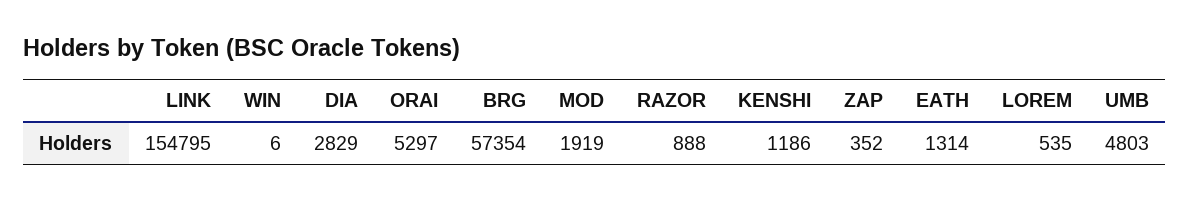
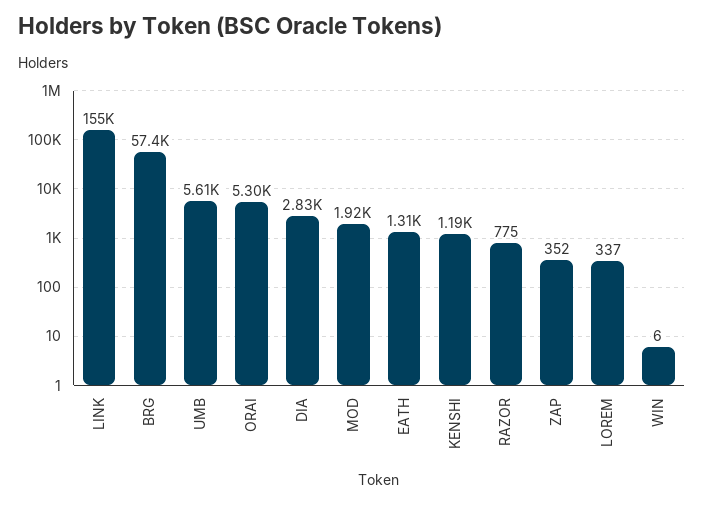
RAZOR: 888 -> 775
LOREM: 535 -> 337
UMB: 4803 -> 5610

